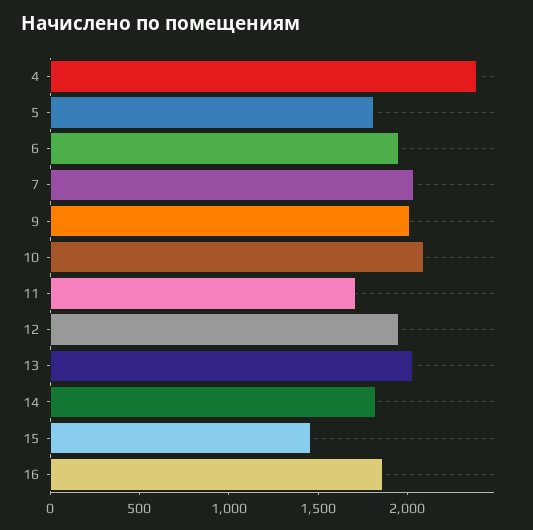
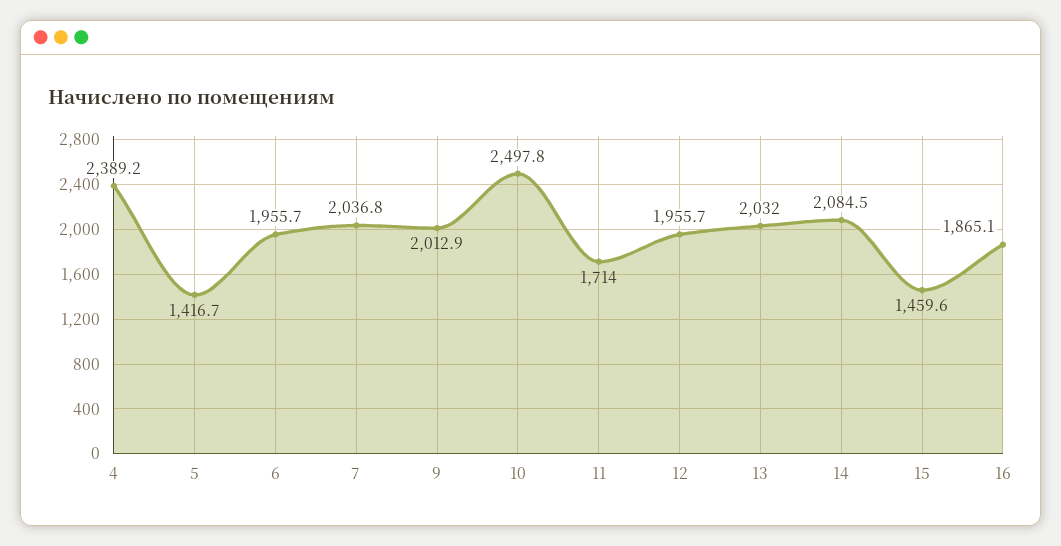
5: 1800 -> 1416.7
10: 2100 -> 2497.8
14: 1800 -> 2084.5

